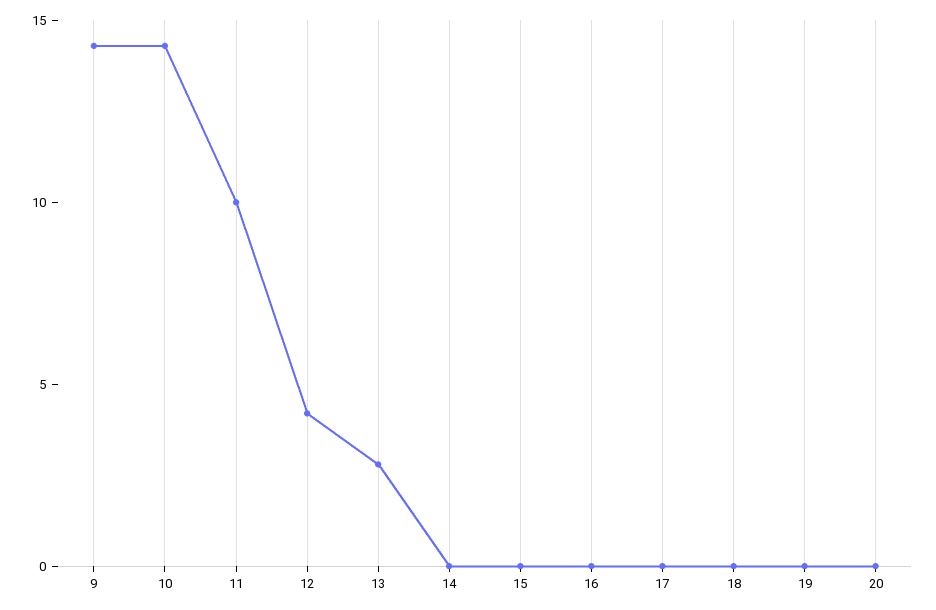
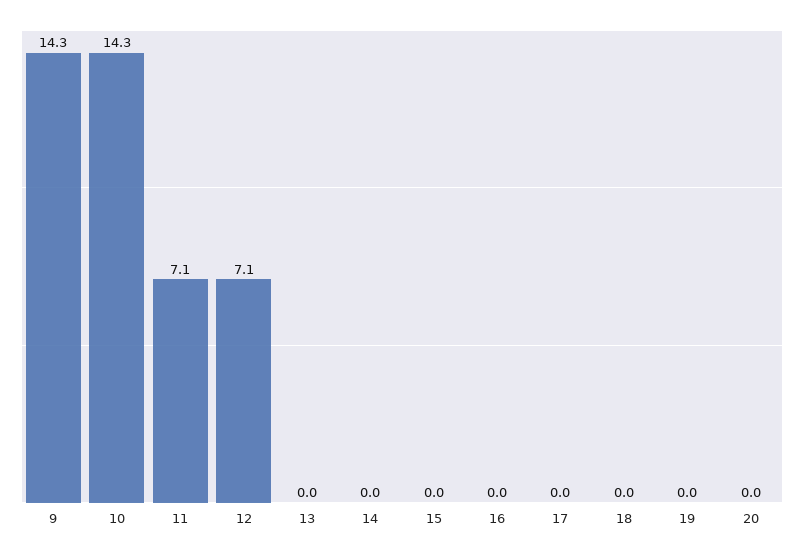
11: 10 -> 7.1
12: 4 -> 7.1
13: 3 -> 0

